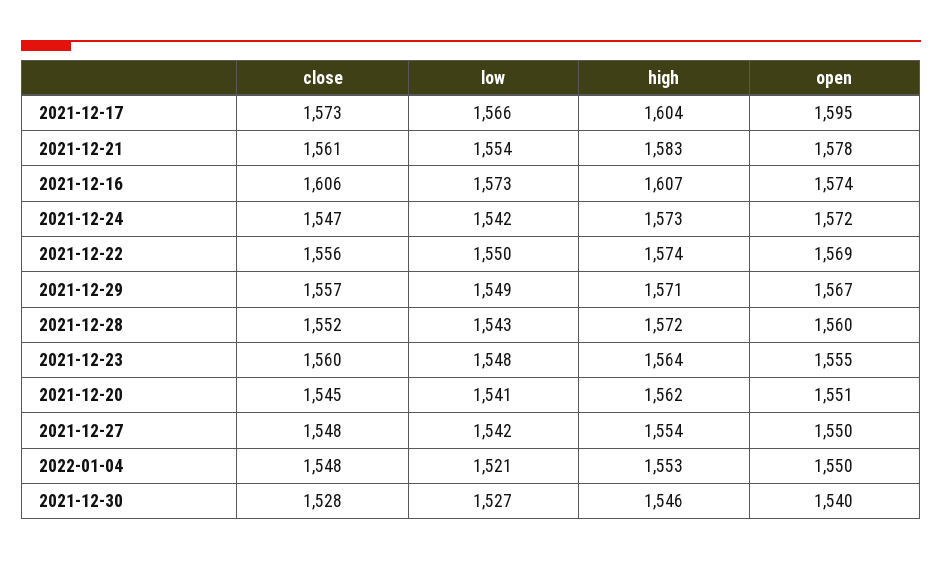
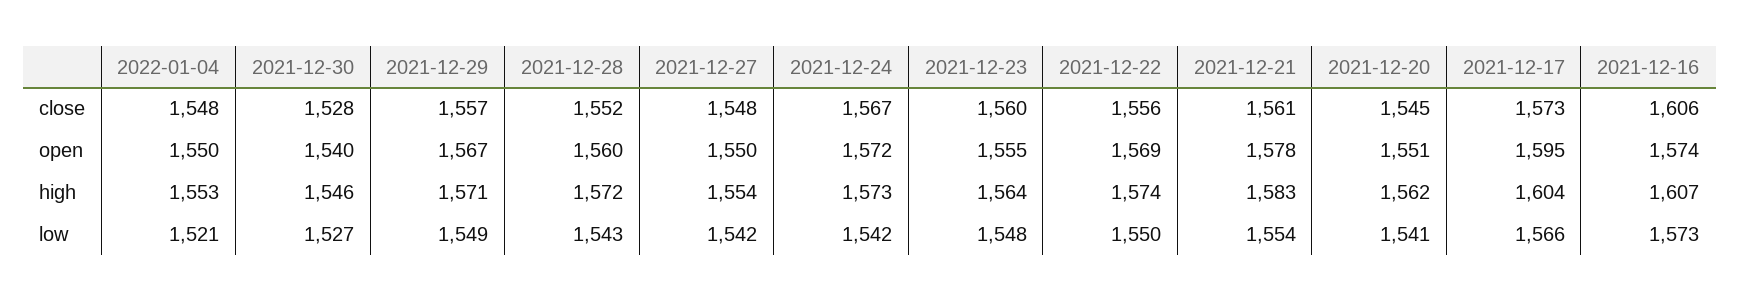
close, 2021-12-24: 1547 -> 1567

